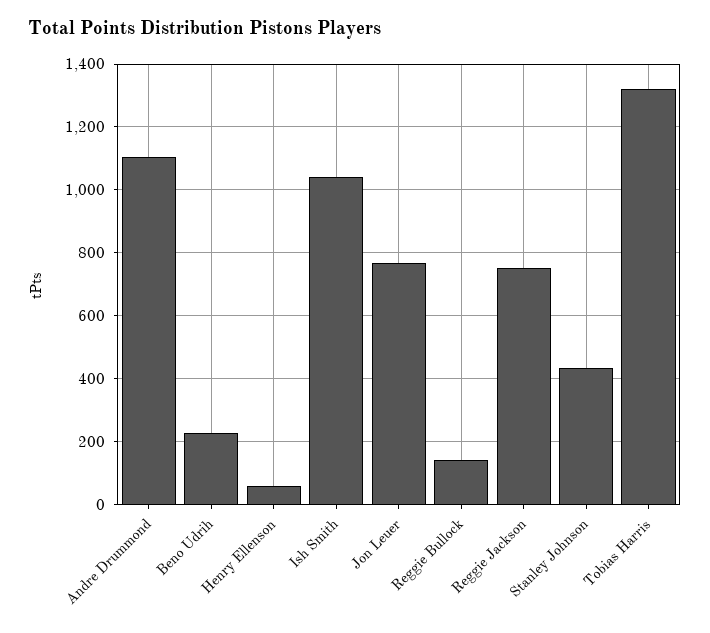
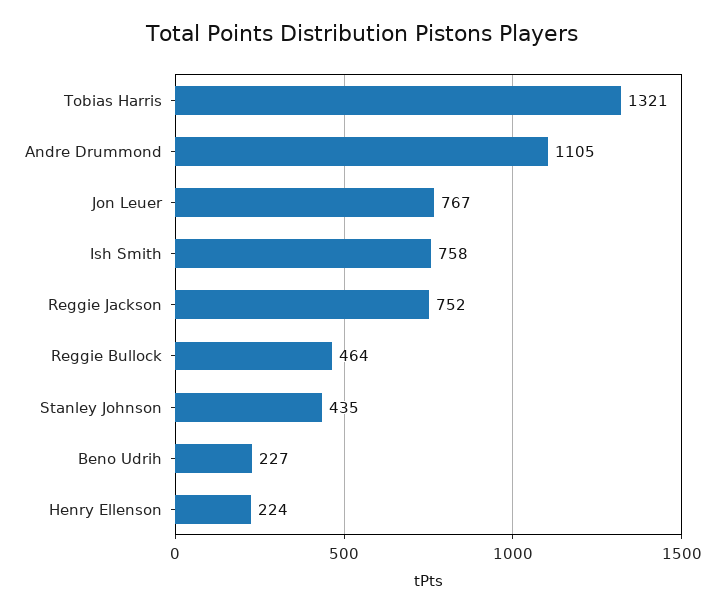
Henry Ellenson: 60 -> 224
Ish Smith: 1040 -> 758
Reggie Bullock: 140 -> 464

